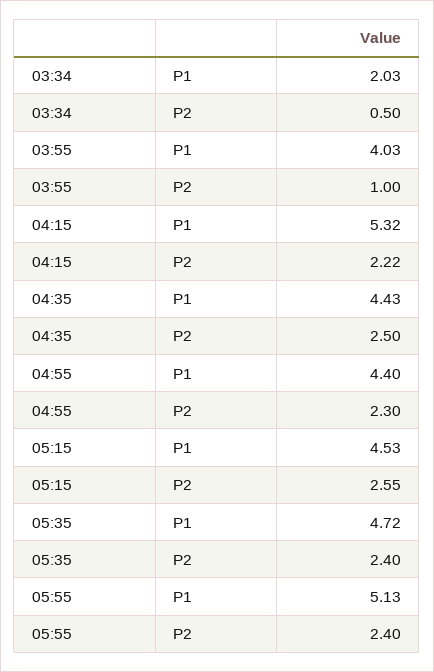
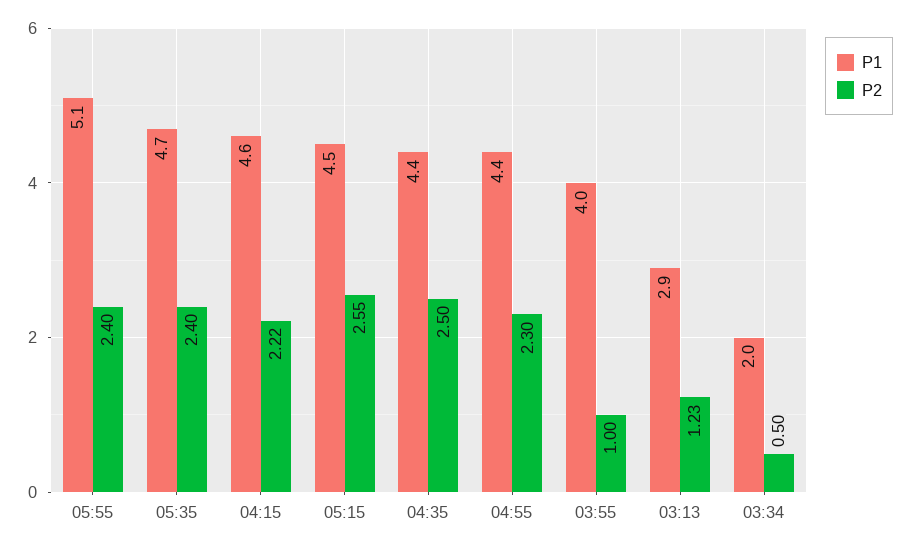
P1, 04:15: 5.32 -> 4.6
P1, 03:13: none -> 2.9
P2, 03:13: none -> 1.23

